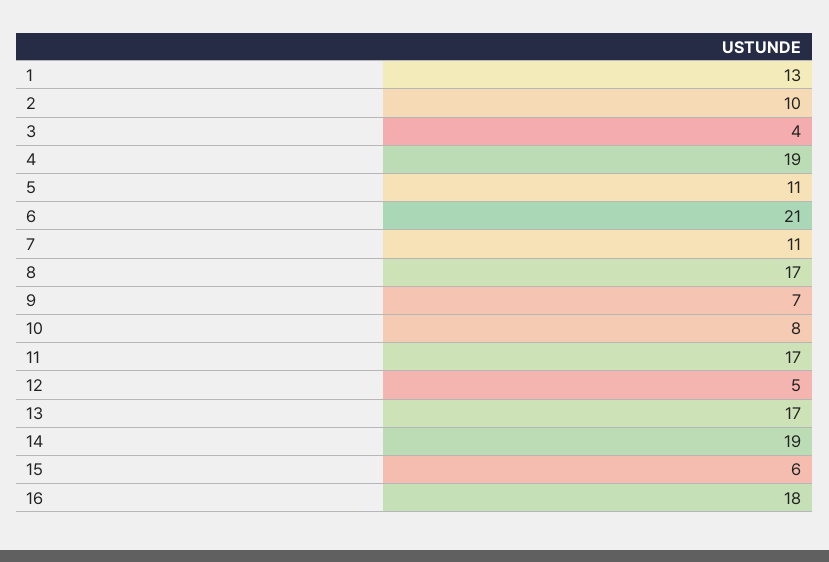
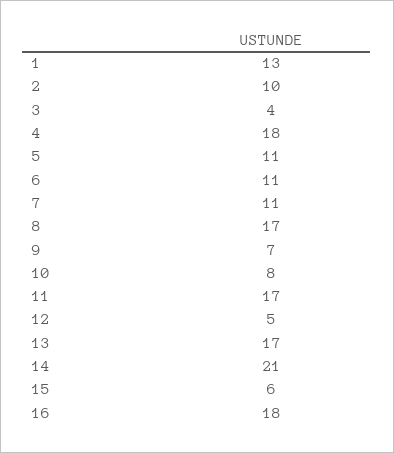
4: 19 -> 18
6: 21 -> 11
14: 19 -> 21

